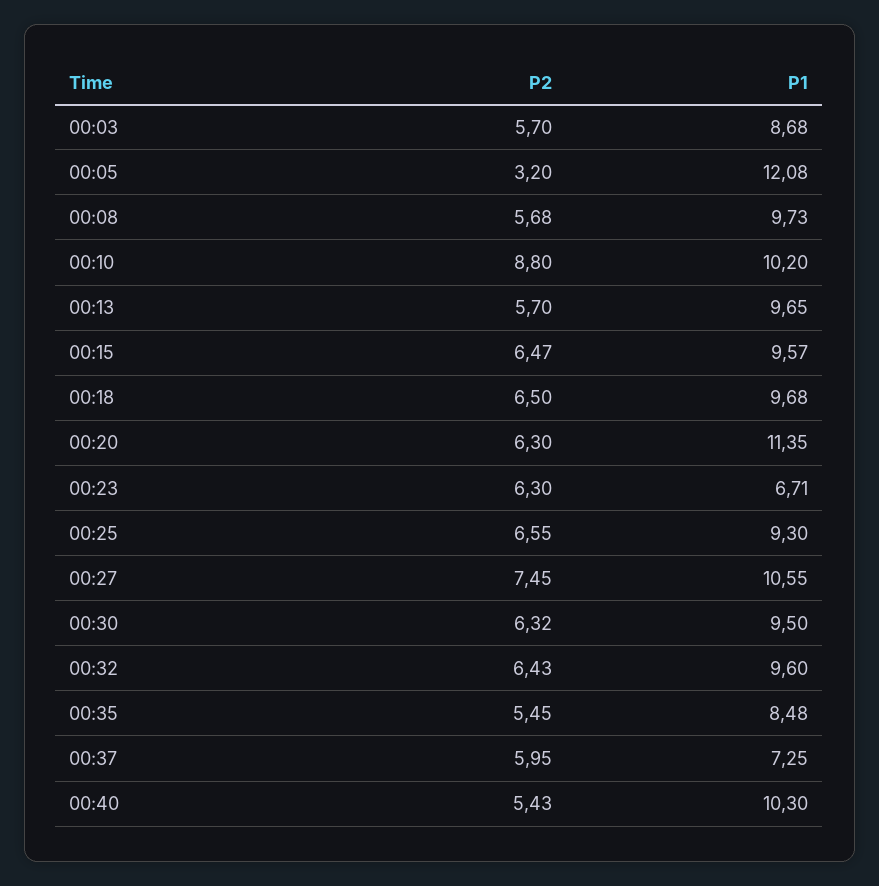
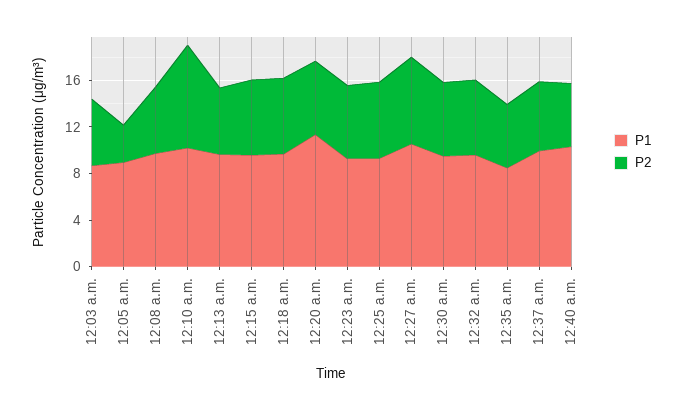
P1, 00:05: 12.08 -> 9
P1, 00:23: 6.71 -> 9
P1, 00:37: 7.25 -> 10

